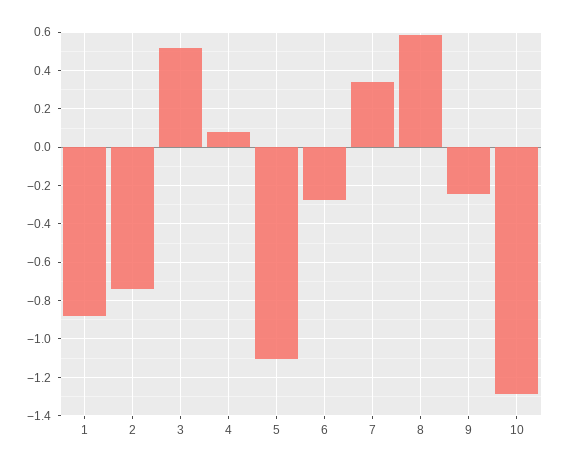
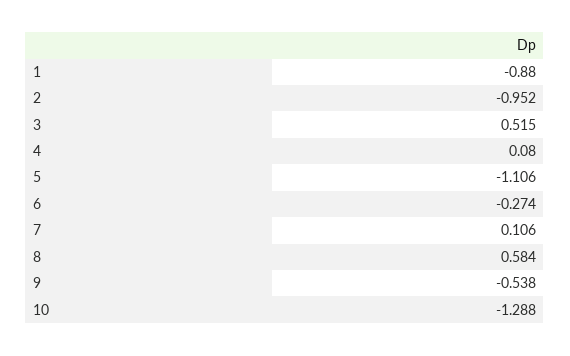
2: -0.75 -> -0.952
7: 0.35 -> 0.106
9: -0.25 -> -0.538

